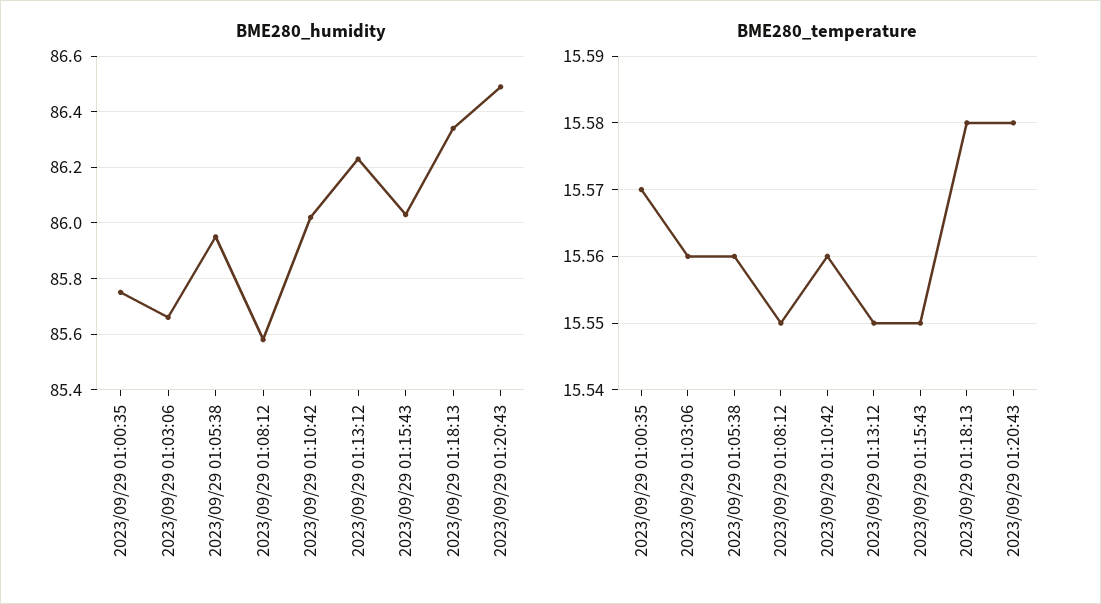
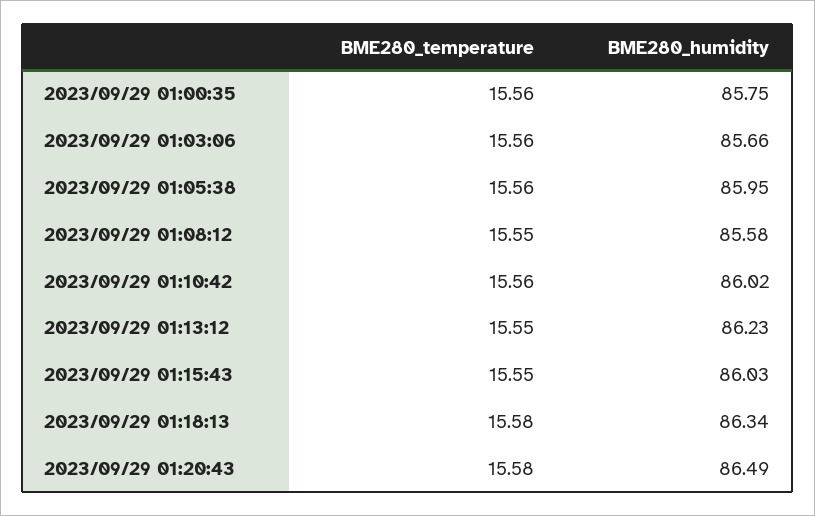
BME280_temperature, 2023/09/29 01:00:35: 15.57 -> 15.56

